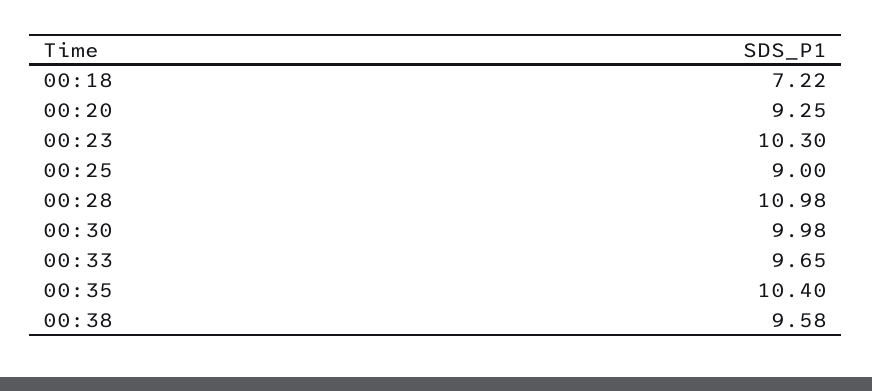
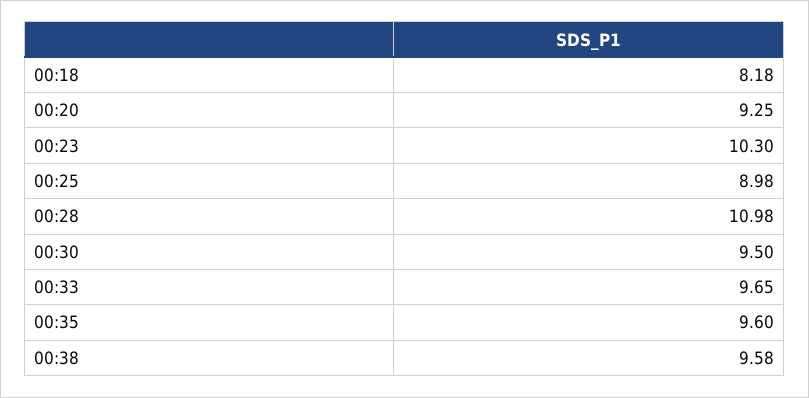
00:18: 7.22 -> 8.18
00:25: 9 -> 8.98
00:30: 9.98 -> 9.5
00:35: 10.4 -> 9.6

